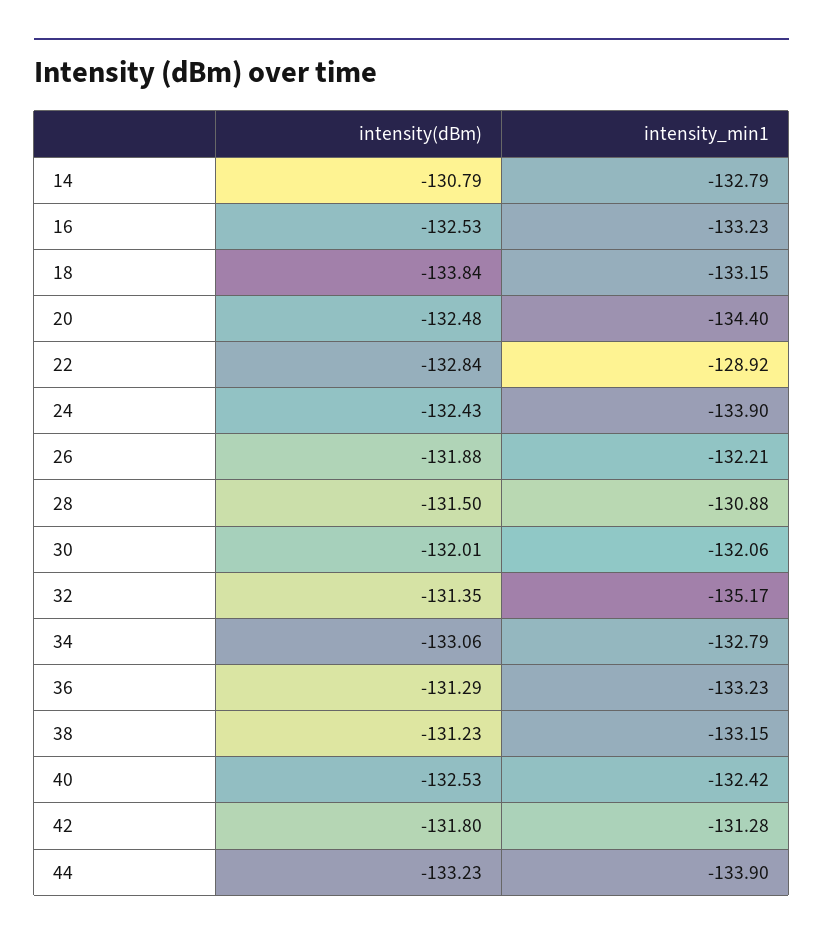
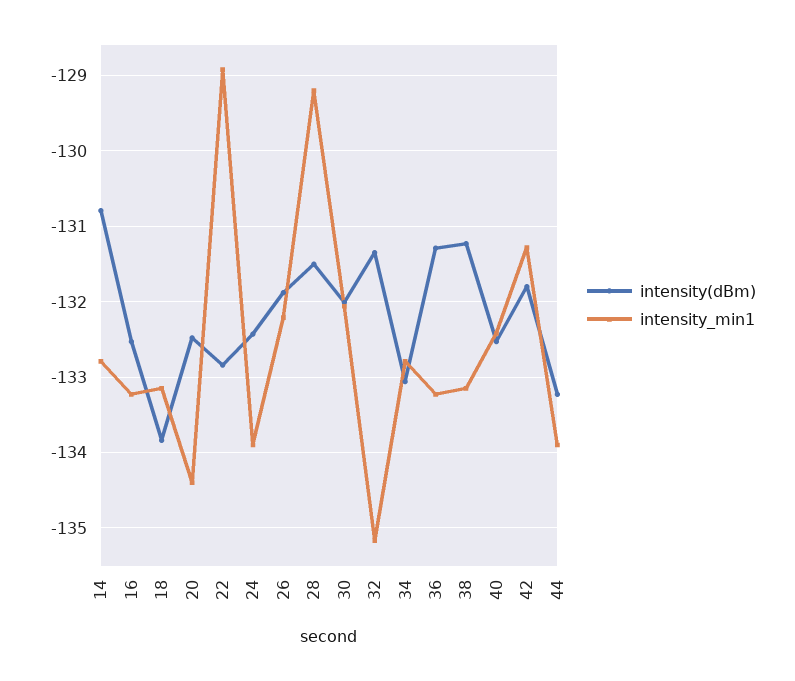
intensity_min1, 28: -130.88 -> -129.2

